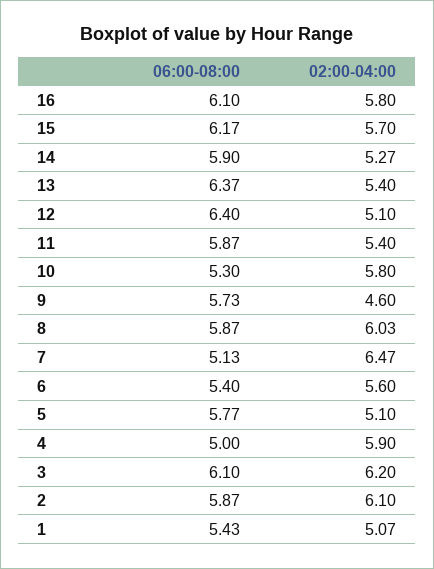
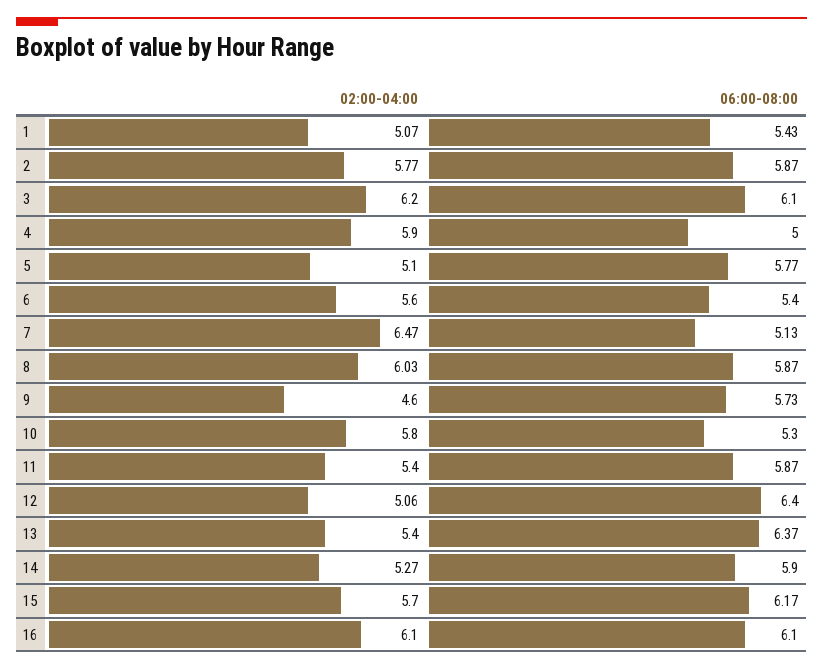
02:00-04:00, 16: 5.8 -> 6.1
02:00-04:00, 12: 5.1 -> 5.06
02:00-04:00, 2: 6.1 -> 5.77

